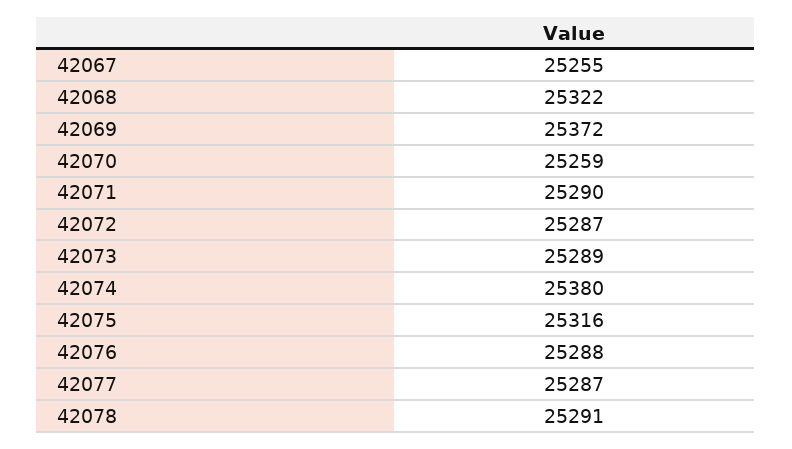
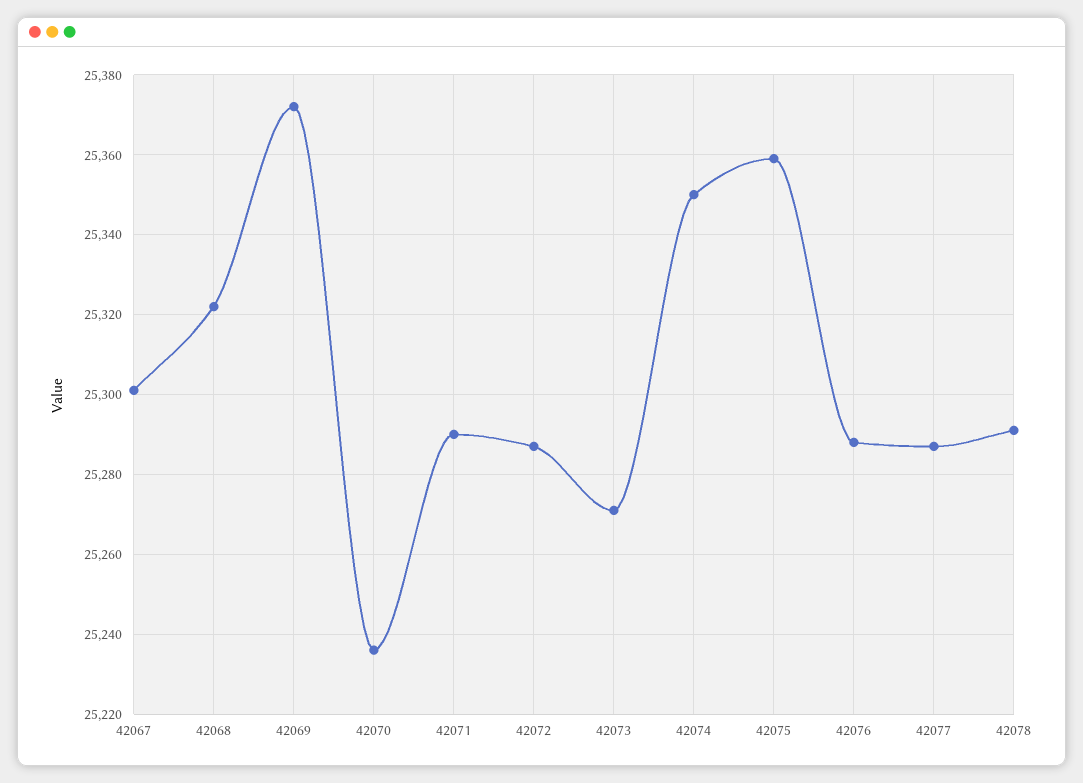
42067: 25255 -> 25300
42070: 25259 -> 25235
42073: 25289 -> 25270
42074: 25380 -> 25350
42075: 25316 -> 25360

